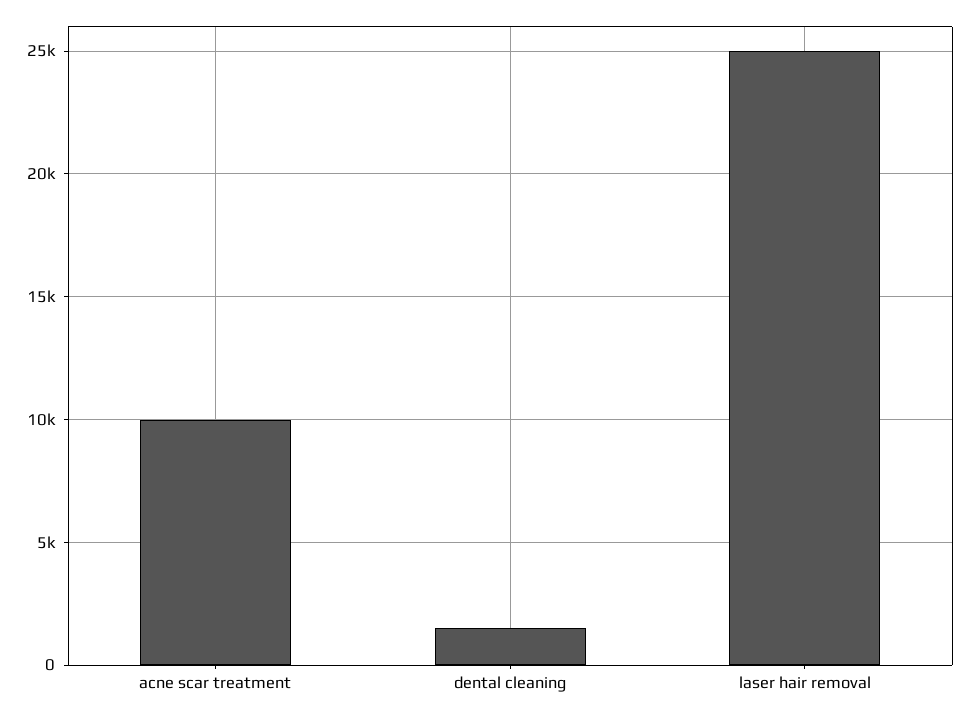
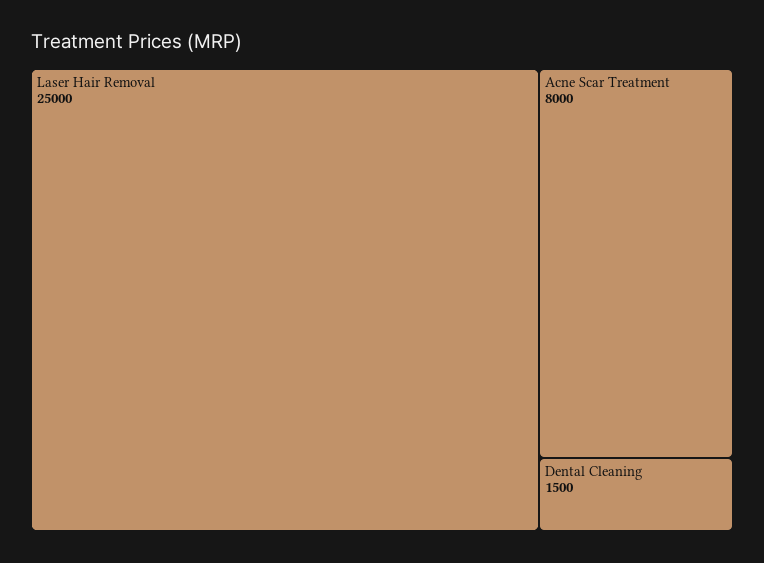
acne scar treatment: 10000 -> 8000

